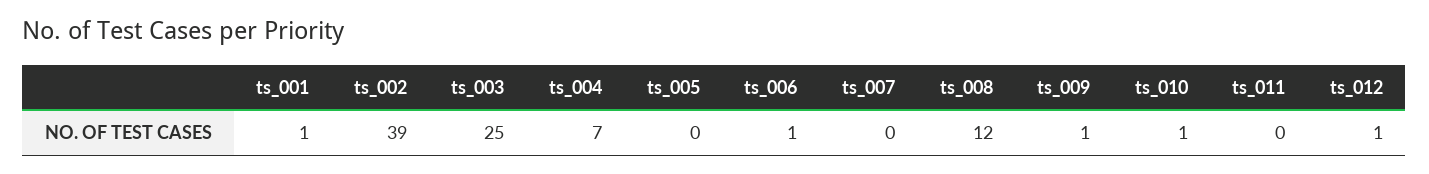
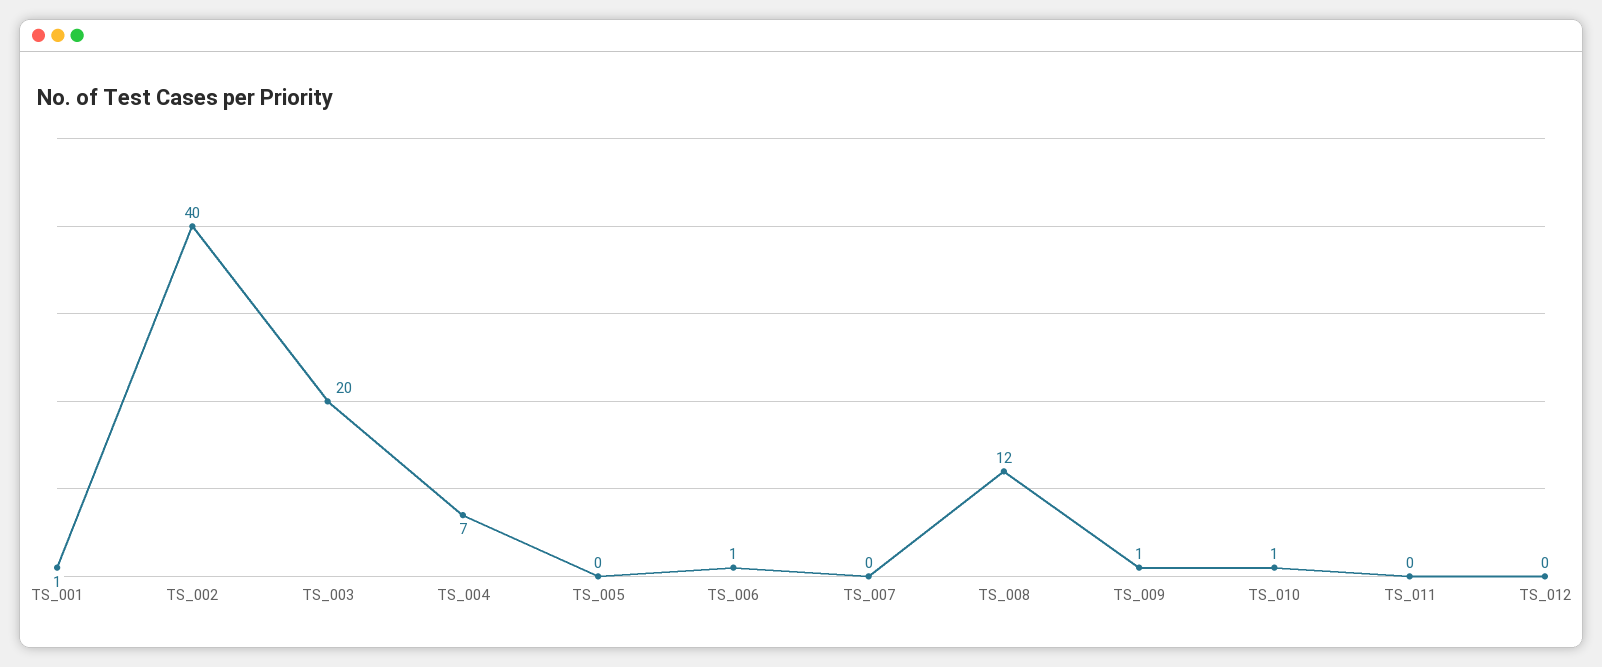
ts_002: 39 -> 40
ts_003: 25 -> 20
ts_012: 1 -> 0

